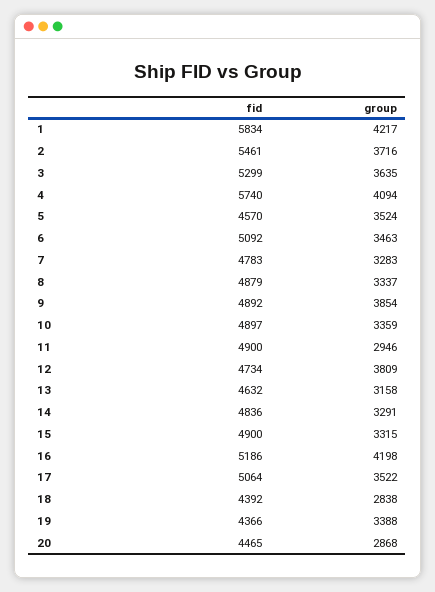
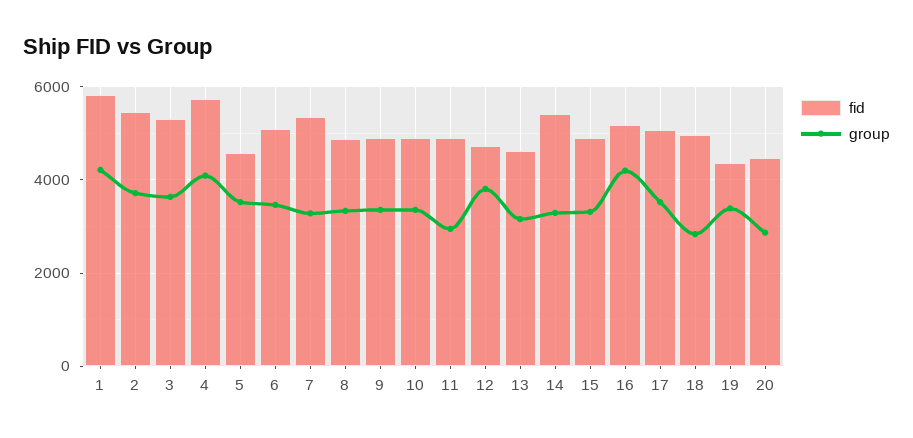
fid, 7: 4783 -> 5400
group, 9: 3854 -> 3400
fid, 14: 4836 -> 5400
fid, 18: 4392 -> 5000

